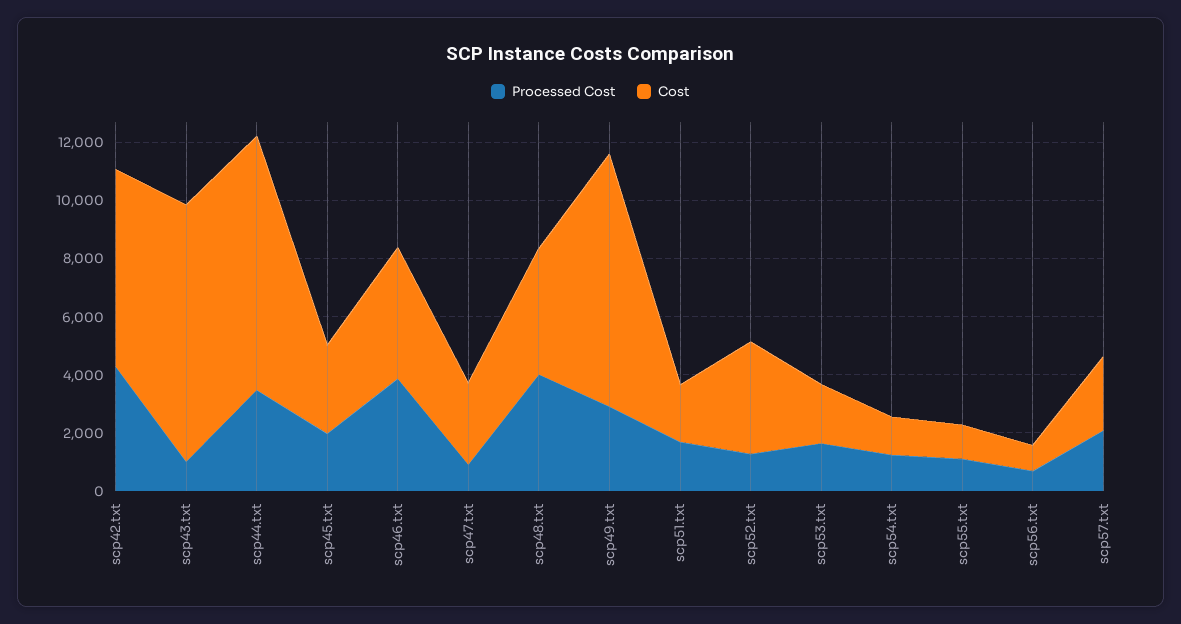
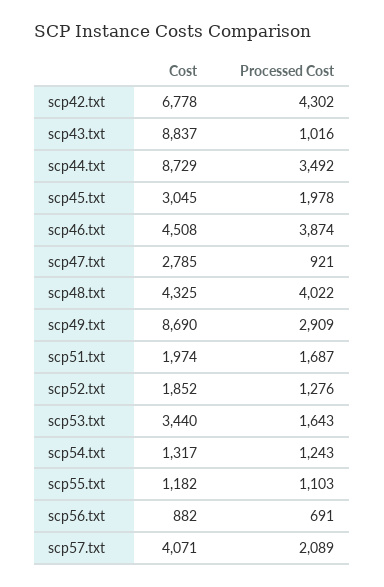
Cost, scp52.txt: 4000 -> 1852
Cost, scp53.txt: 2000 -> 3440
Cost, scp57.txt: 2500 -> 4071

